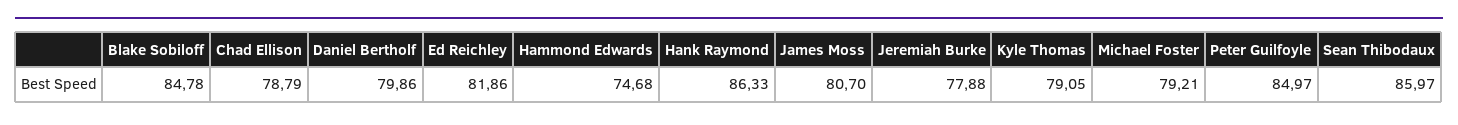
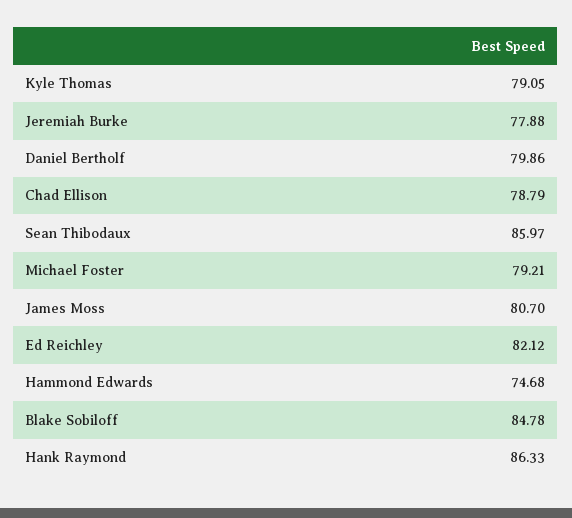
Ed Reichley: 81.86 -> 82.12
Peter Guilfoyle: 84.97 -> none

